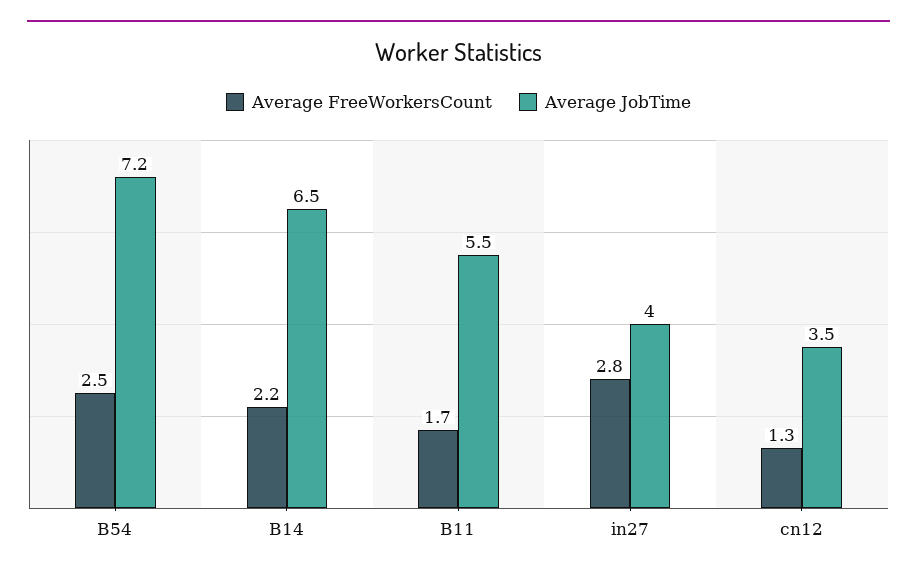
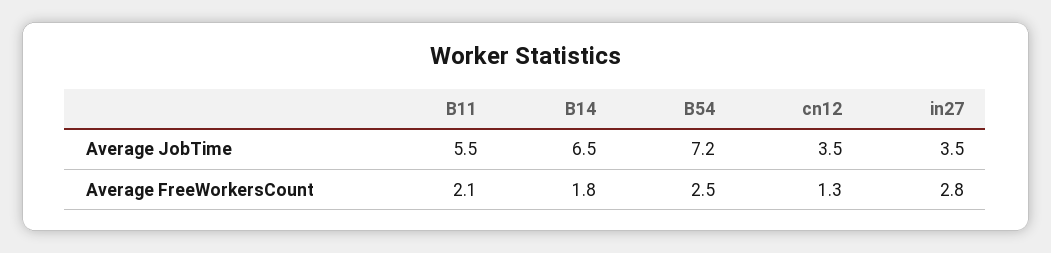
Average FreeWorkersCount, B14: 2.2 -> 1.8
Average FreeWorkersCount, B11: 1.7 -> 2.1
Average JobTime, in27: 4 -> 3.5

